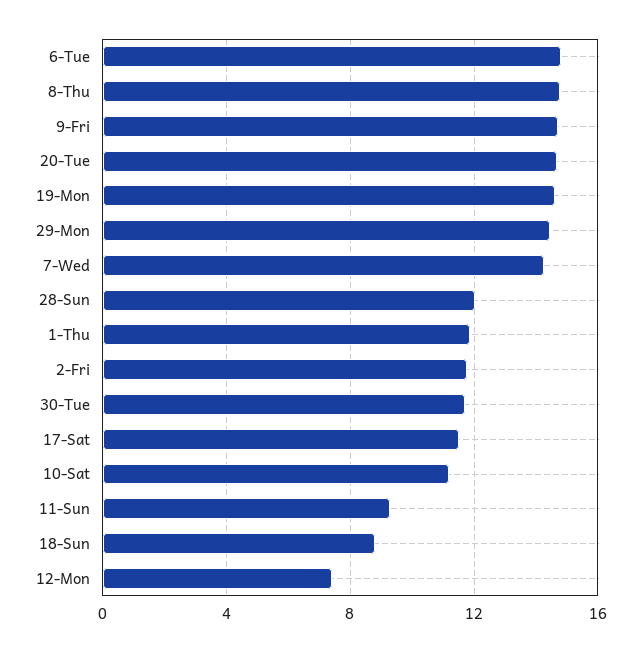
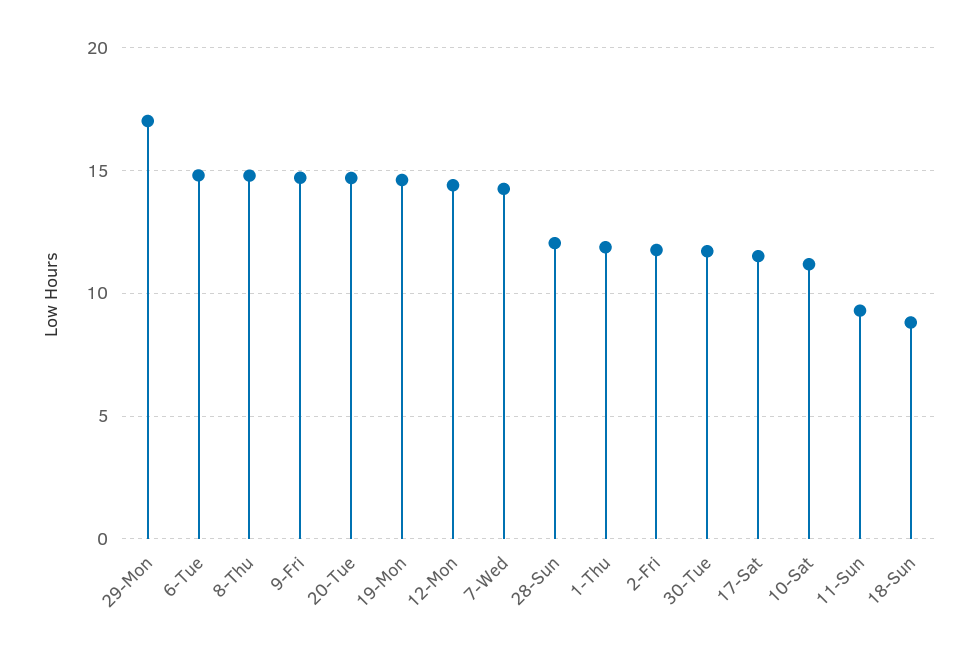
29-Mon: 14.5 -> 17
12-Mon: 7.5 -> 14.5

